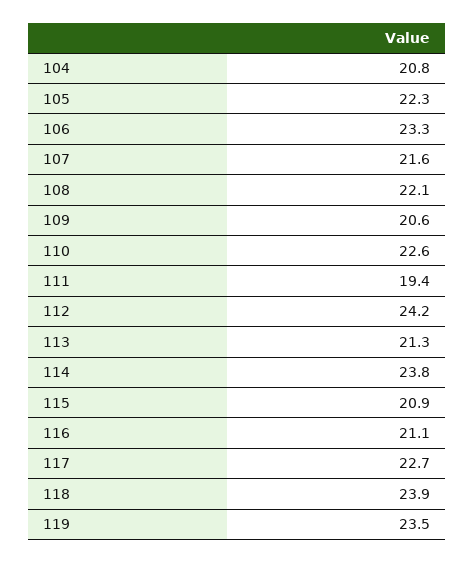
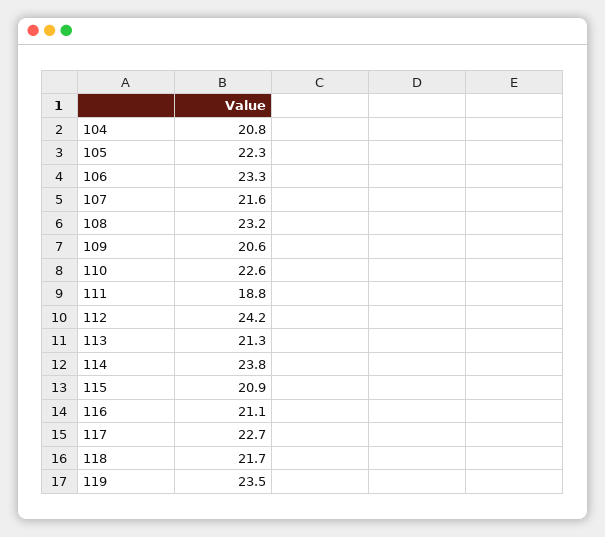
108: 22.1 -> 23.2
111: 19.4 -> 18.8
118: 23.9 -> 21.7

